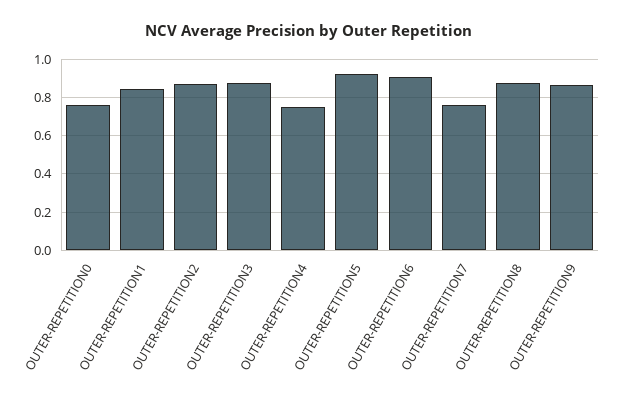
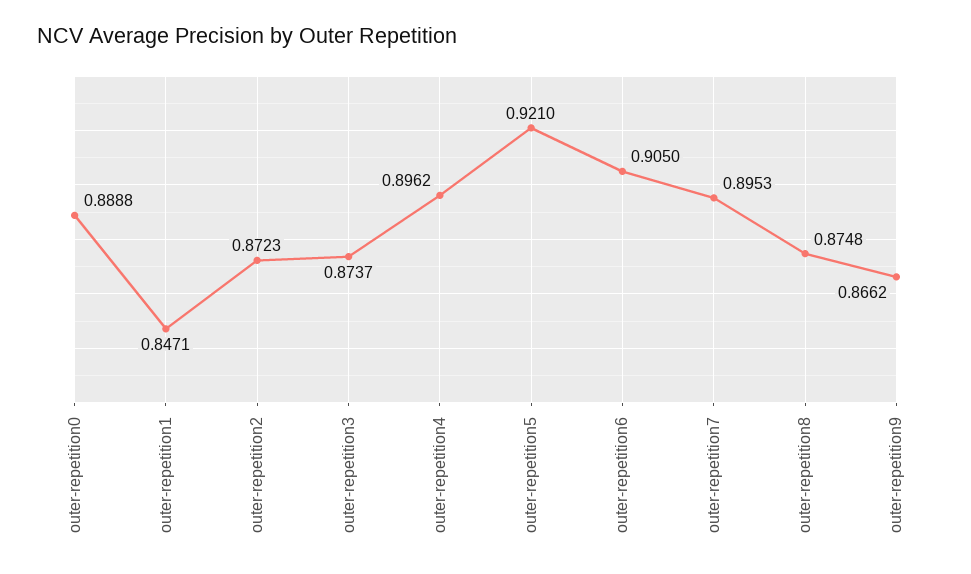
OUTER-REPETITION0: 0.75 -> 0.8888
OUTER-REPETITION4: 0.75 -> 0.8962
OUTER-REPETITION7: 0.75 -> 0.8953

